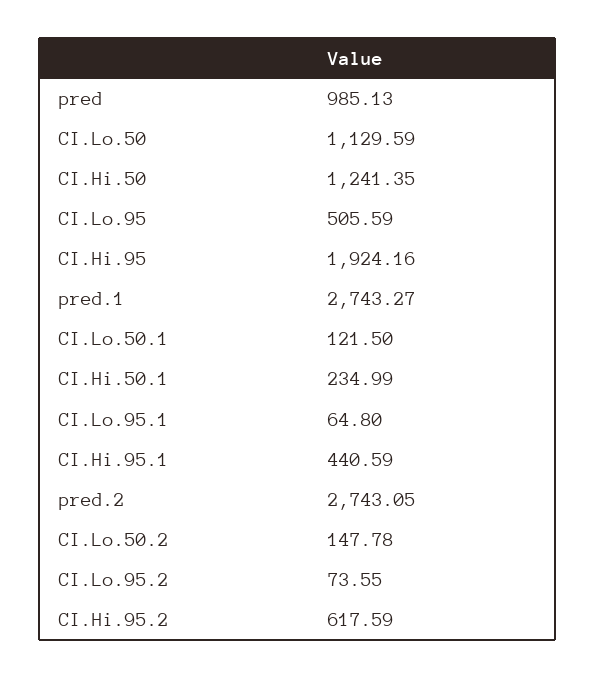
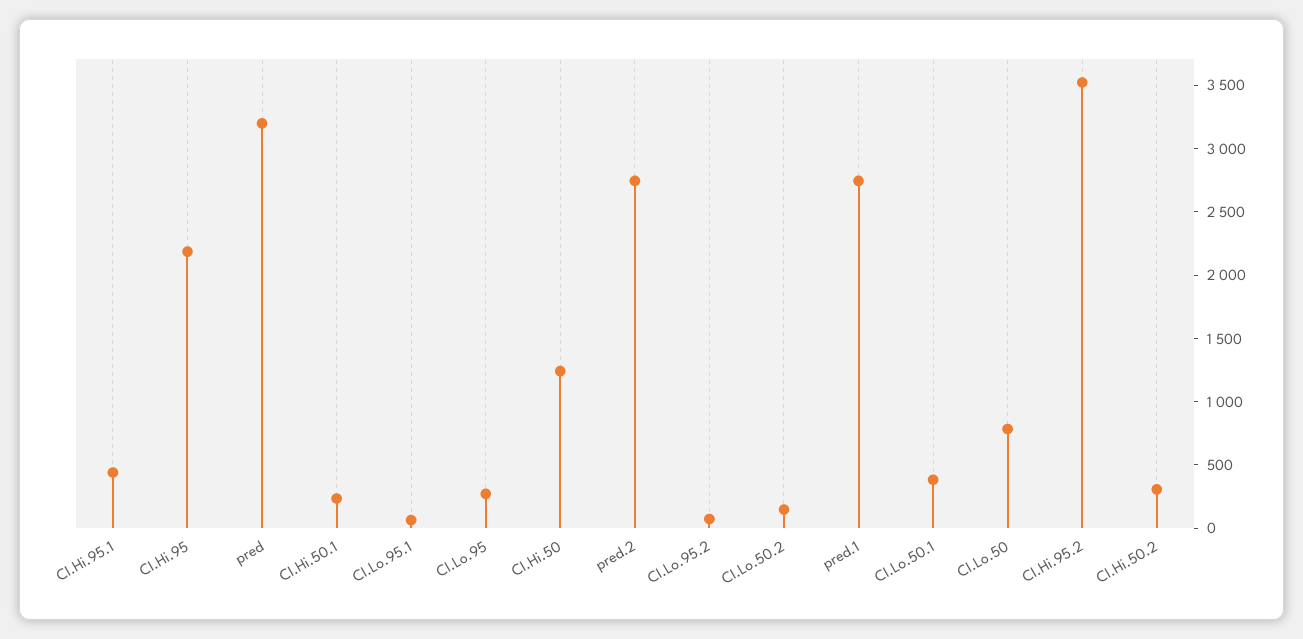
pred: 985.13 -> 3200
CI.Lo.50: 1129.59 -> 800
CI.Lo.95: 505.59 -> 300
CI.Hi.95: 1924.16 -> 2200
CI.Lo.50.1: 121.5 -> 400
CI.Hi.95.2: 617.59 -> 3500
CI.Hi.50.2: none -> 300

